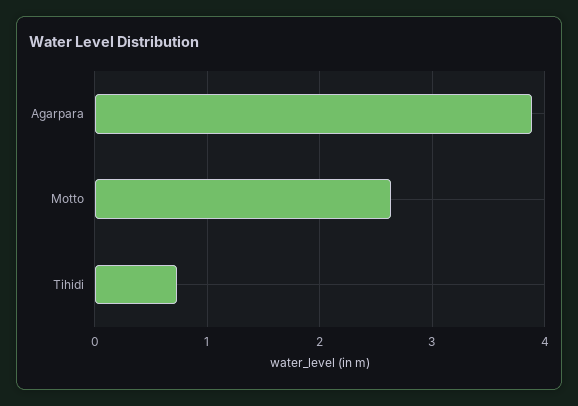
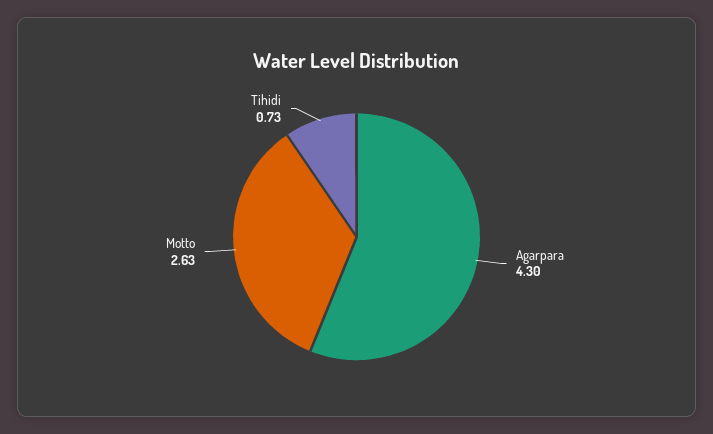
Agarpara: 3.9 -> 4.3

